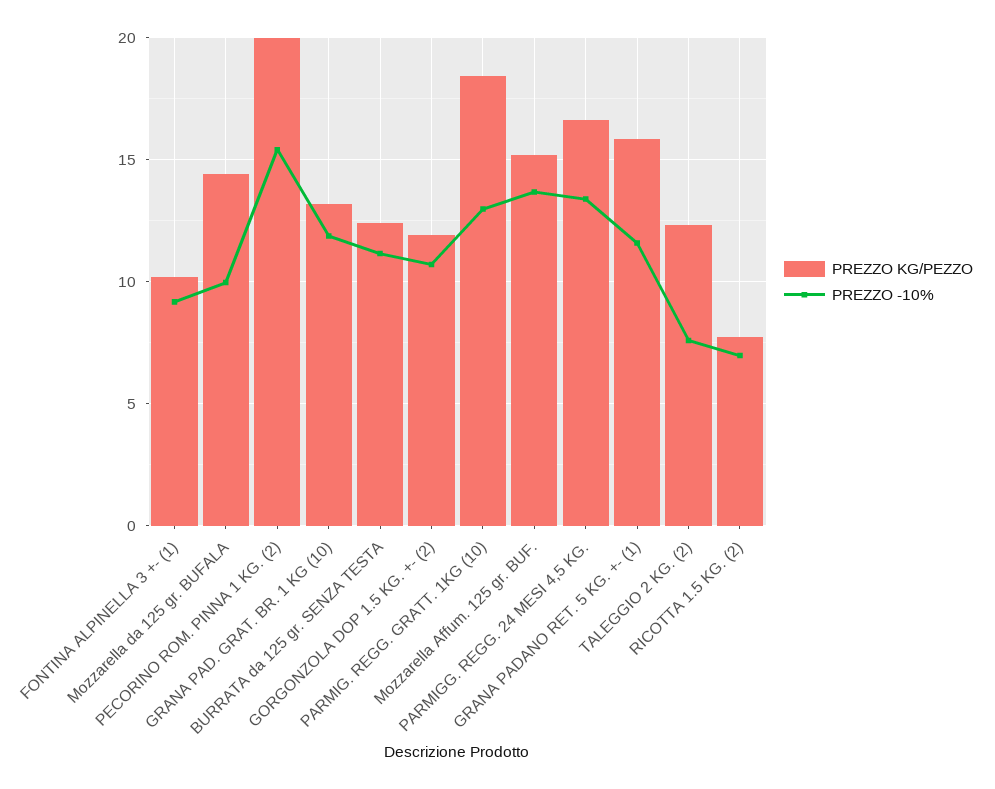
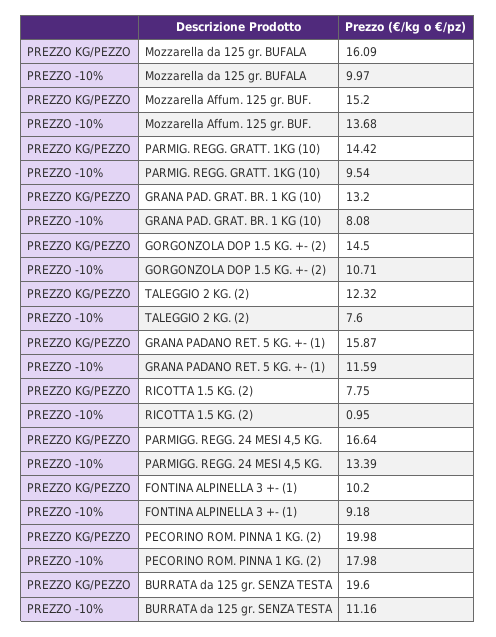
PREZZO KG/PEZZO, Mozzarella da 125 gr. BUFALA: 14.5 -> 16.09
PREZZO -10%, PECORINO ROM. PINNA 1 KG. (2): 15.5 -> 17.98
PREZZO -10%, GRANA PAD. GRAT. BR. 1 KG (10): 12 -> 8.08
PREZZO KG/PEZZO, BURRATA da 125 gr. SENZA TESTA: 12.5 -> 19.6
PREZZO KG/PEZZO, GORGONZOLA DOP 1.5 KG. +- (2): 12 -> 14.5
PREZZO KG/PEZZO, PARMIG. REGG. GRATT. 1KG (10): 18.5 -> 14.42
PREZZO -10%, PARMIG. REGG. GRATT. 1KG (10): 13 -> 9.54
PREZZO -10%, RICOTTA 1.5 KG. (2): 7 -> 0.95

